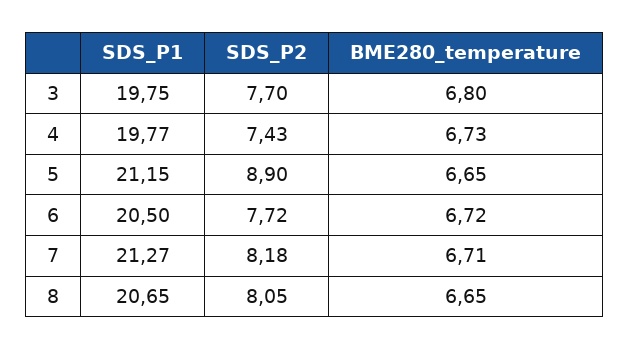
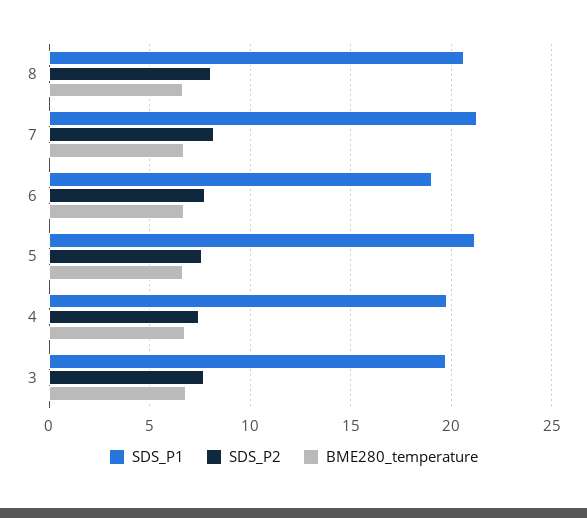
SDS_P2, 5: 8.9 -> 7.5
SDS_P1, 6: 20.5 -> 19

